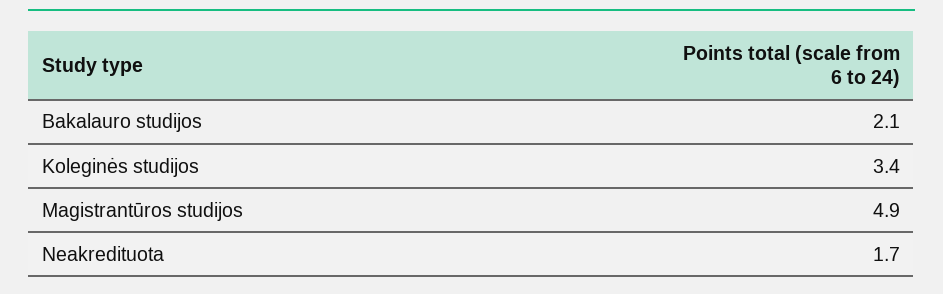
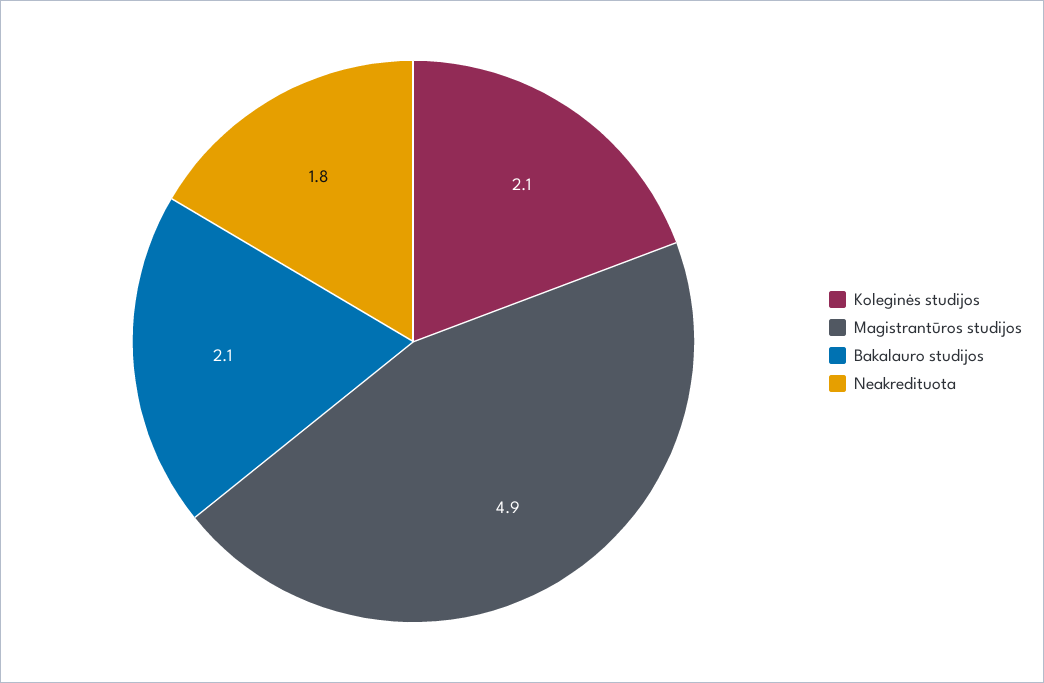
Koleginės studijos: 3.4 -> 2.1
Neakredituota: 1.7 -> 1.8

